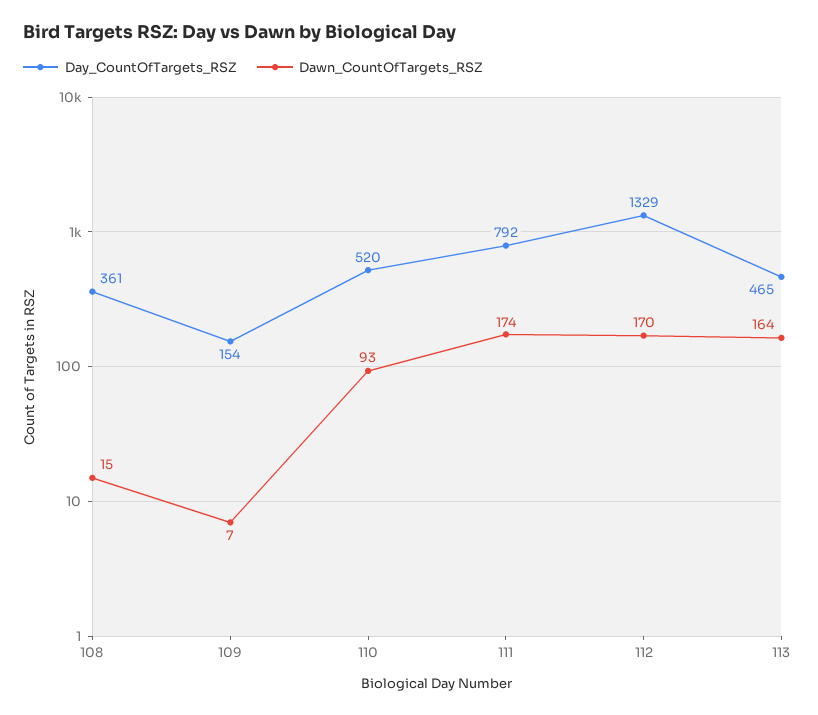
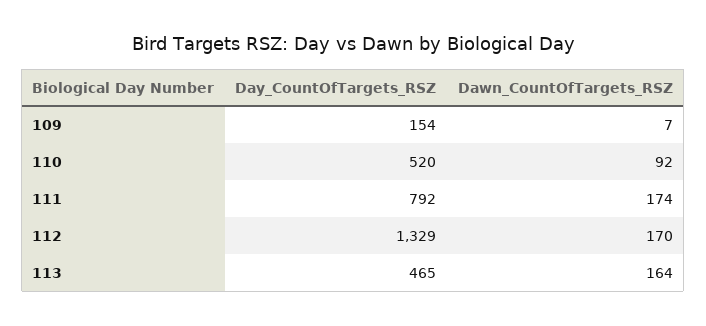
Day_CountOfTargets_RSZ, 108: 361 -> none
Dawn_CountOfTargets_RSZ, 108: 15 -> none
Dawn_CountOfTargets_RSZ, 110: 93 -> 92

